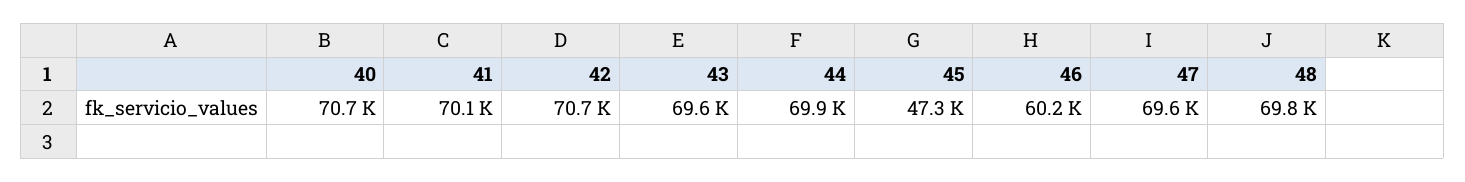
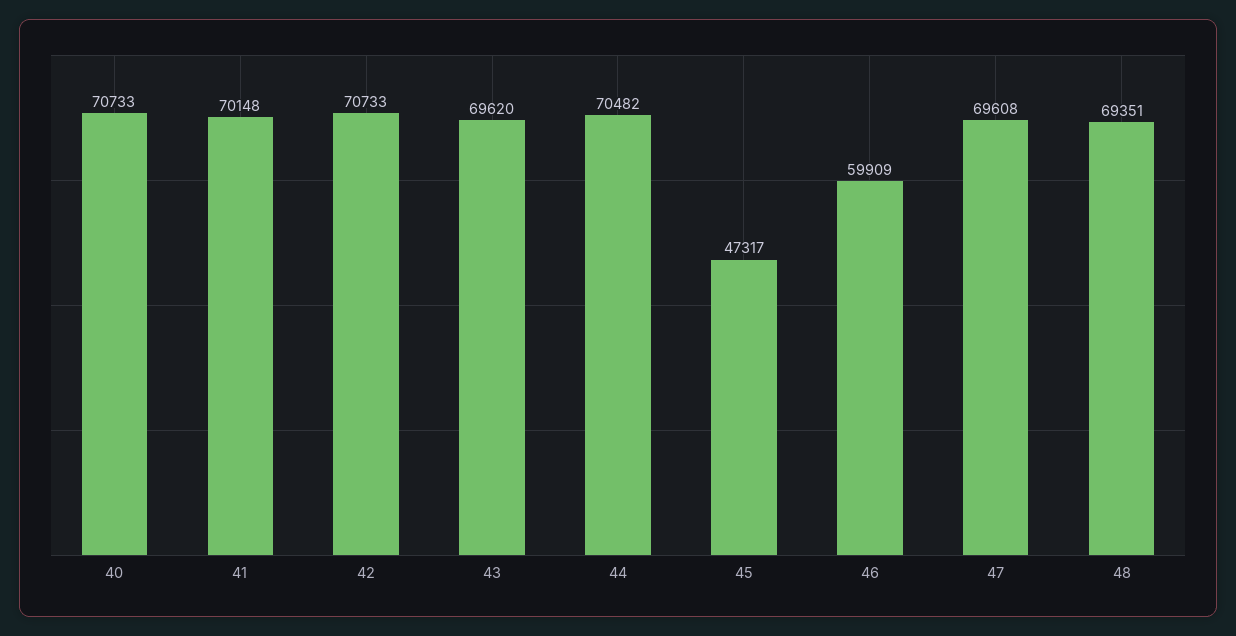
44: 69900 -> 70482
46: 60200 -> 59909
48: 69800 -> 69351

